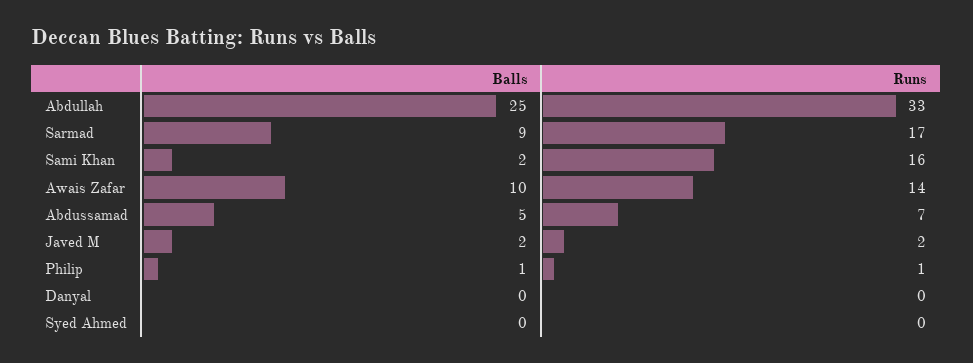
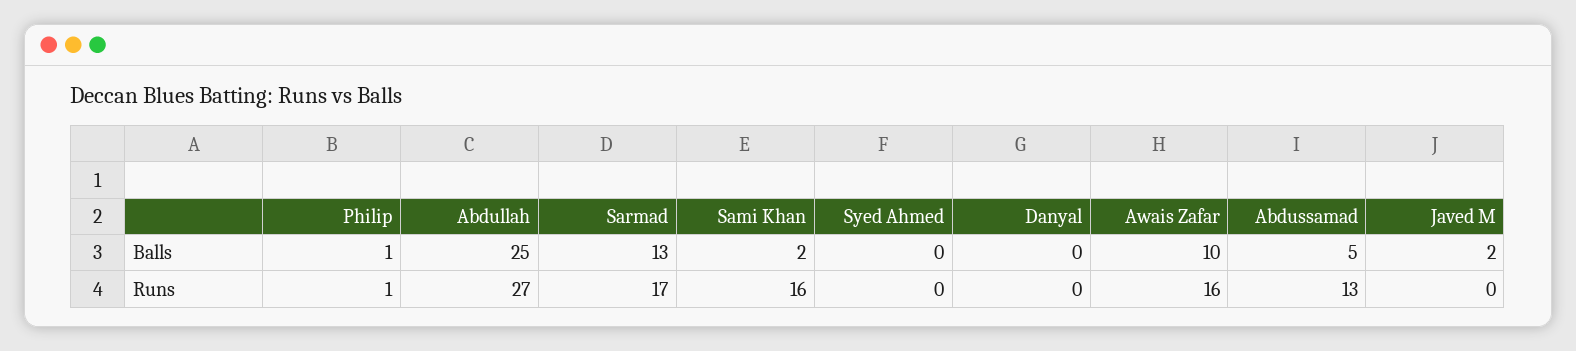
Runs, Abdullah: 33 -> 27
Balls, Sarmad: 9 -> 13
Runs, Awais Zafar: 14 -> 16
Runs, Abdussamad: 7 -> 13
Runs, Javed M: 2 -> 0

